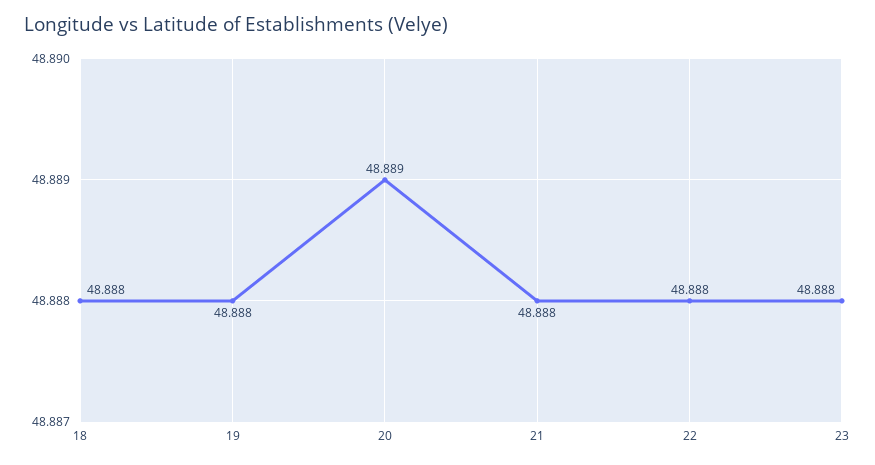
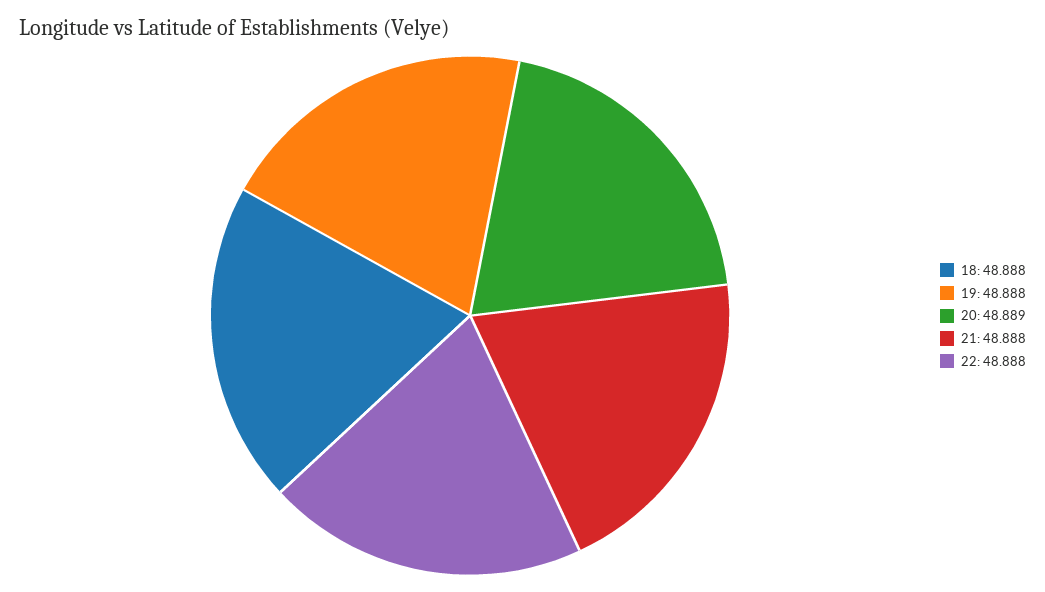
23: 48.888 -> none

